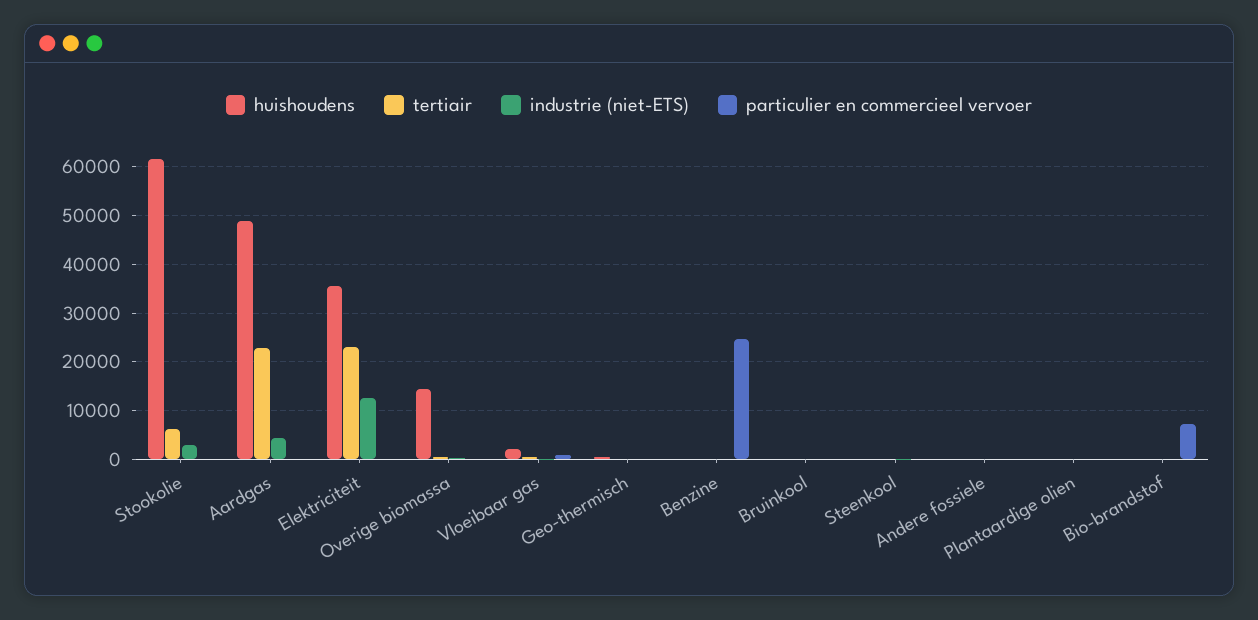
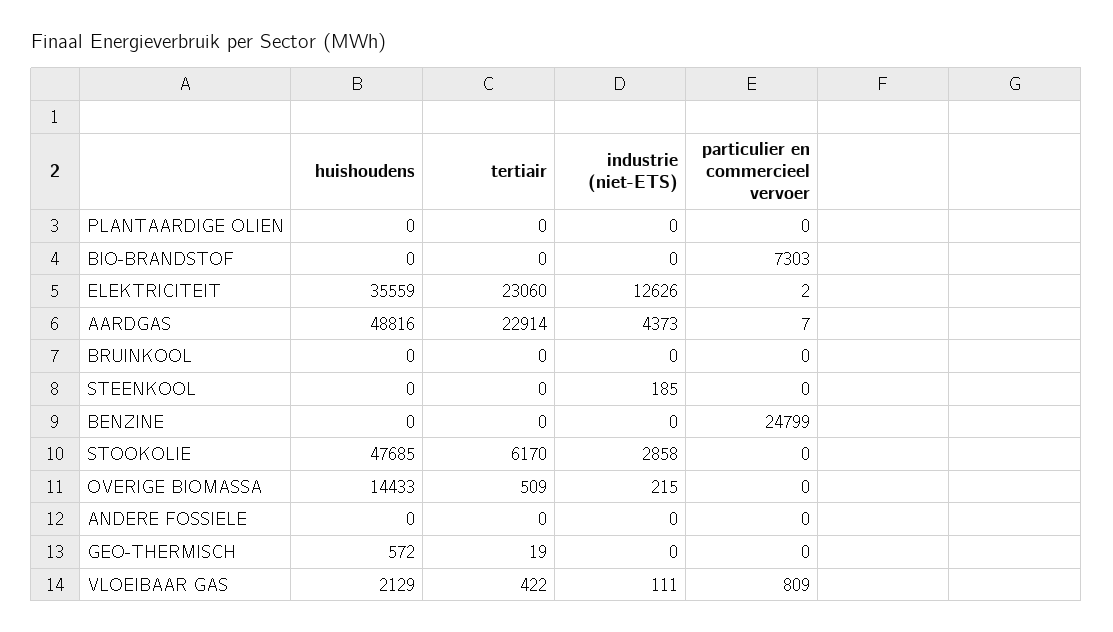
huishoudens, Stookolie: 62000 -> 47685

